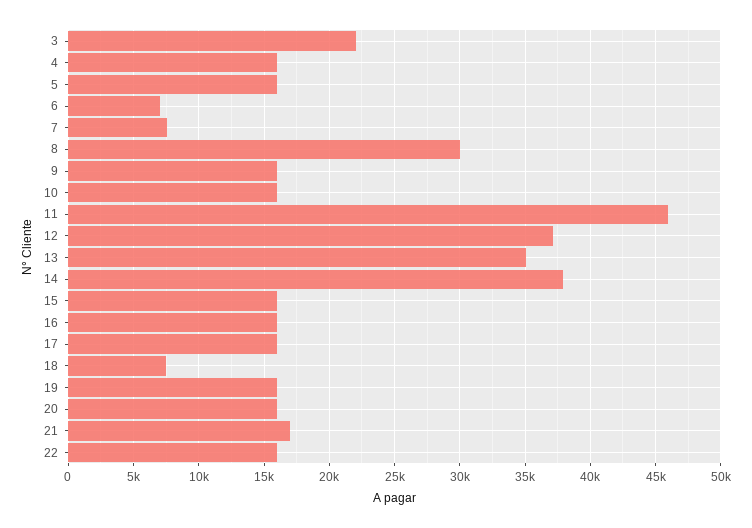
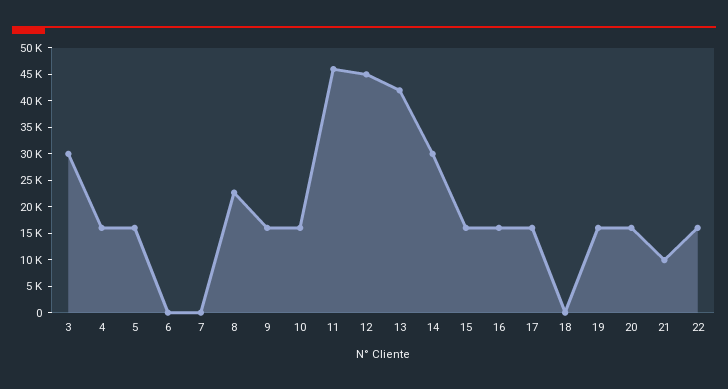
3: 22000 -> 30000
6: 7000 -> 0
7: 7500 -> 0
8: 30000 -> 22500
12: 37000 -> 45000
13: 35000 -> 42500
14: 38000 -> 30000
18: 7500 -> 0
21: 17000 -> 10000

